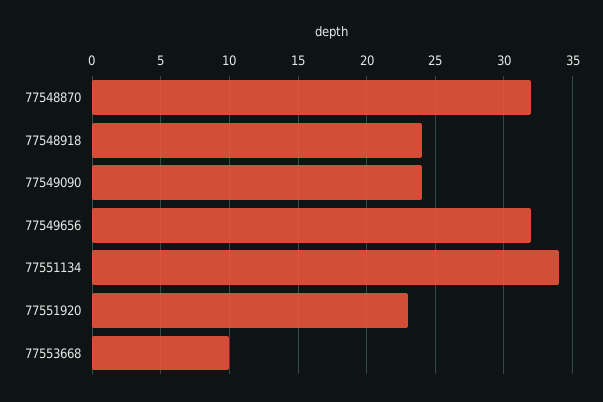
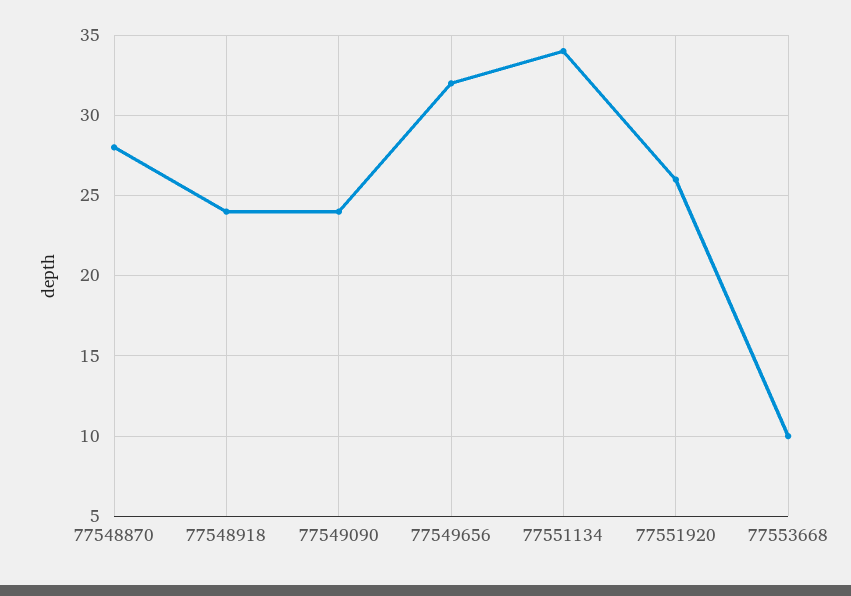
77548870: 32 -> 28
77551920: 23 -> 26

